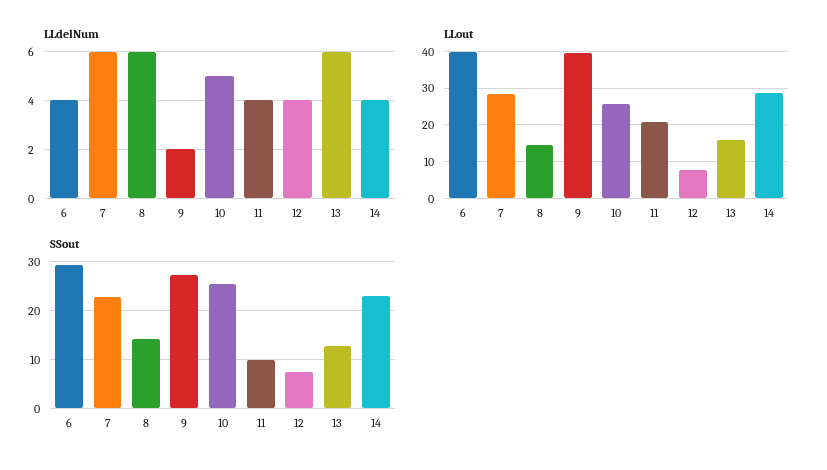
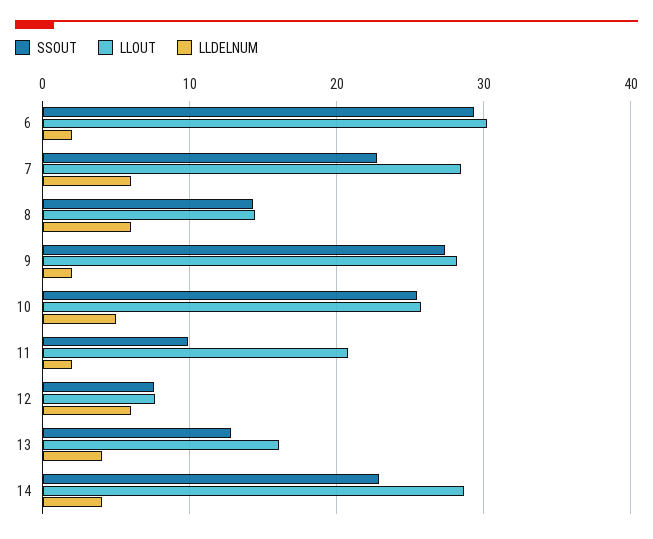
LLdelNum, 6: 4 -> 2
LLdelNum, 11: 4 -> 2
LLdelNum, 12: 4 -> 6
LLdelNum, 13: 6 -> 4
LLout, 6: 40 -> 30
LLout, 9: 40 -> 28

